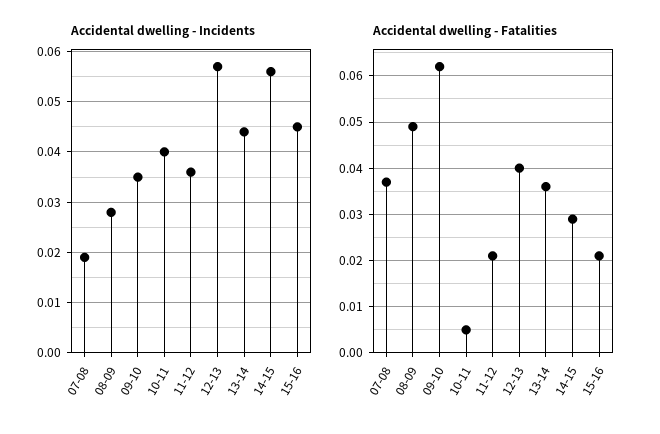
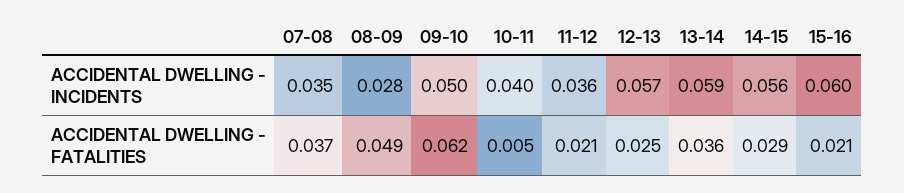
Accidental dwelling - Incidents, 07-08: 0.02 -> 0.035
Accidental dwelling - Incidents, 09-10: 0.035 -> 0.05
Accidental dwelling - Incidents, 13-14: 0.045 -> 0.059
Accidental dwelling - Incidents, 15-16: 0.045 -> 0.06
Accidental dwelling - Fatalities, 12-13: 0.04 -> 0.025

